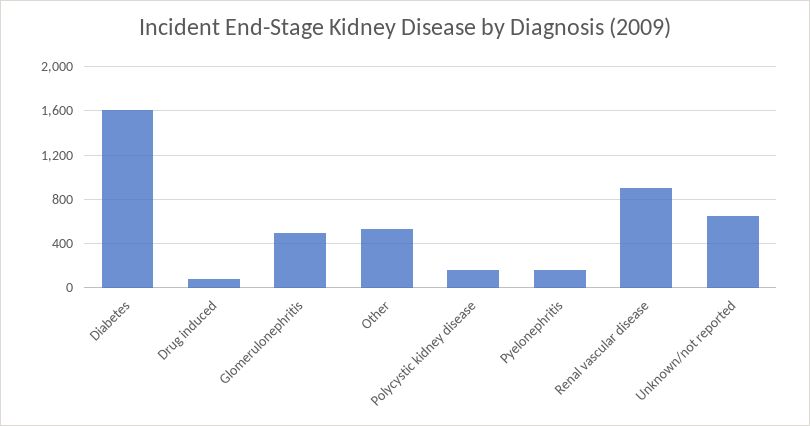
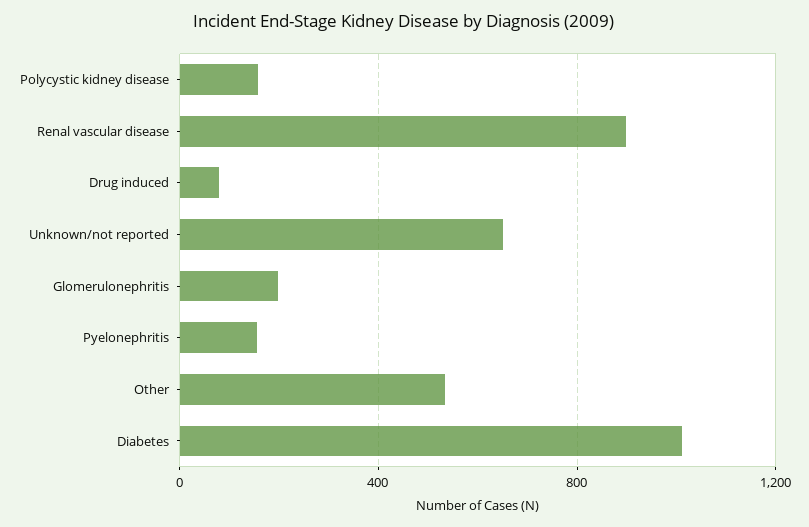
Diabetes: 1600 -> 1000
Glomerulonephritis: 500 -> 200

